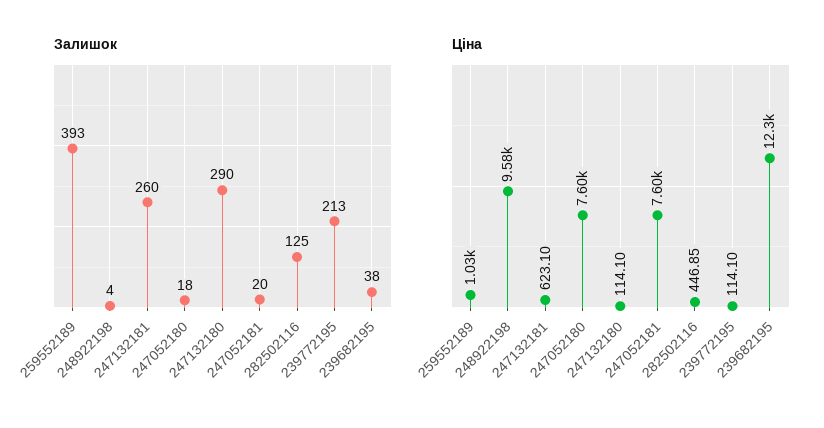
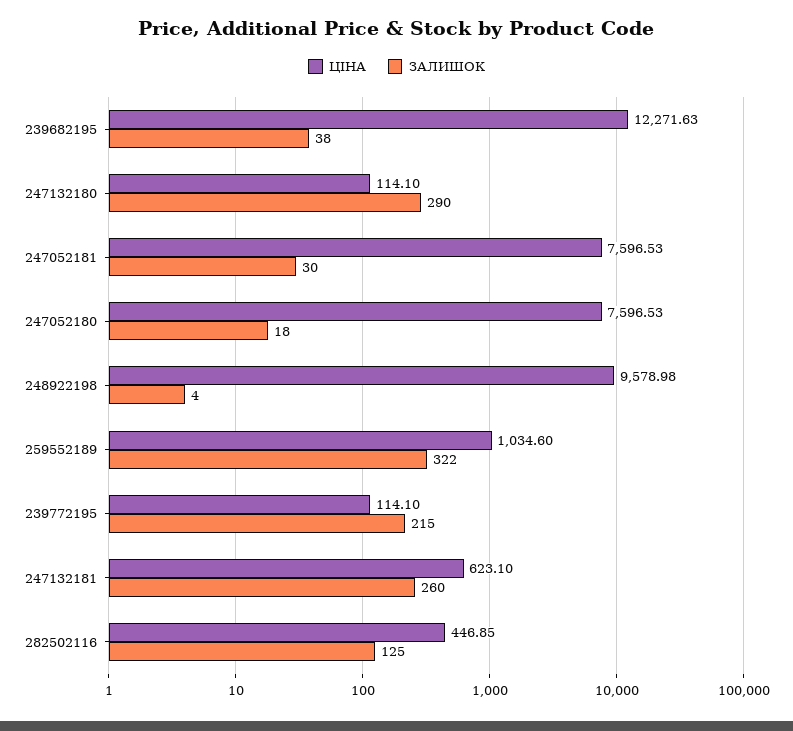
Залишок, 259552189: 393 -> 322
Залишок, 247052181: 20 -> 30
Залишок, 239772195: 213 -> 215

